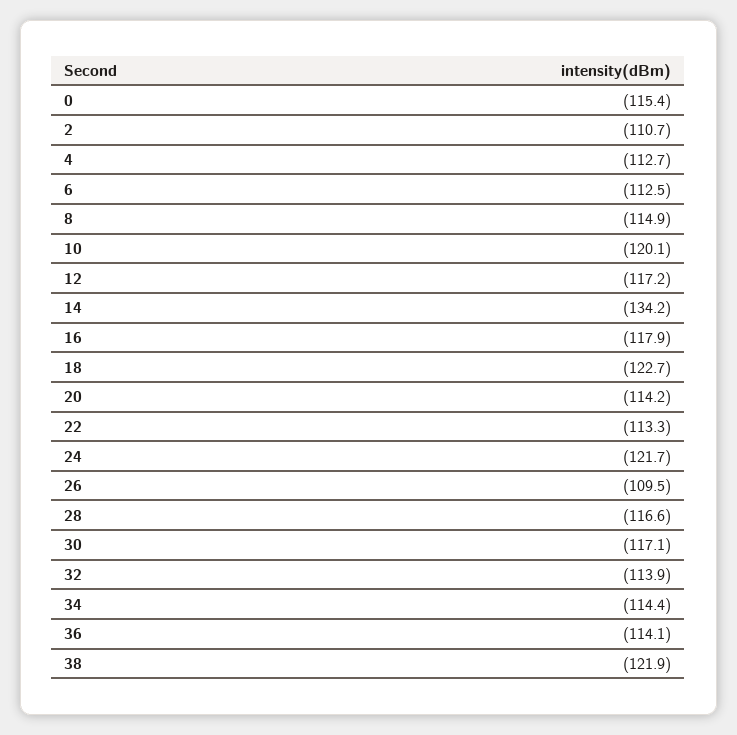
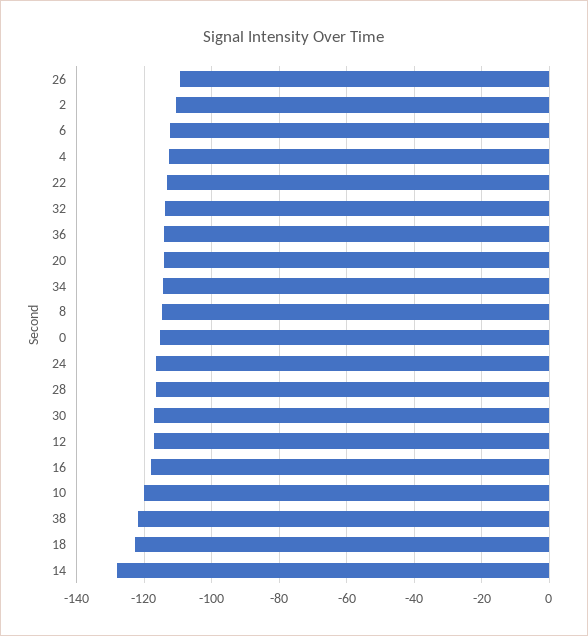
14: -134.2 -> -128
24: -121.7 -> -116

